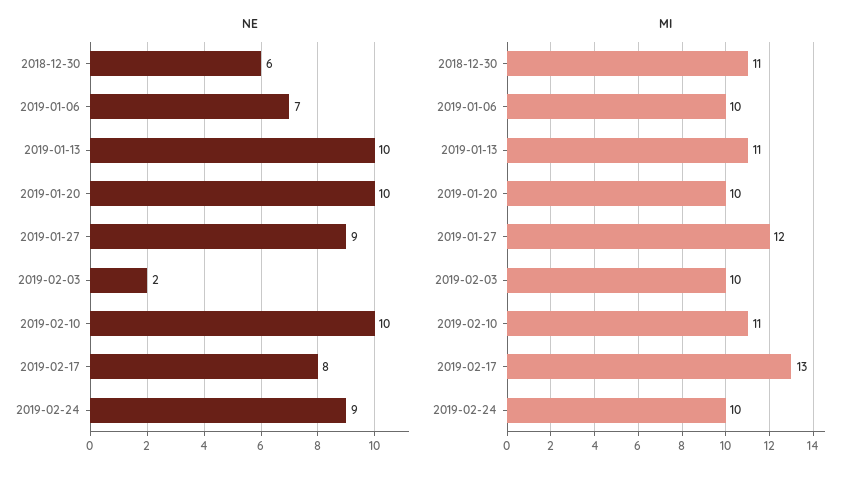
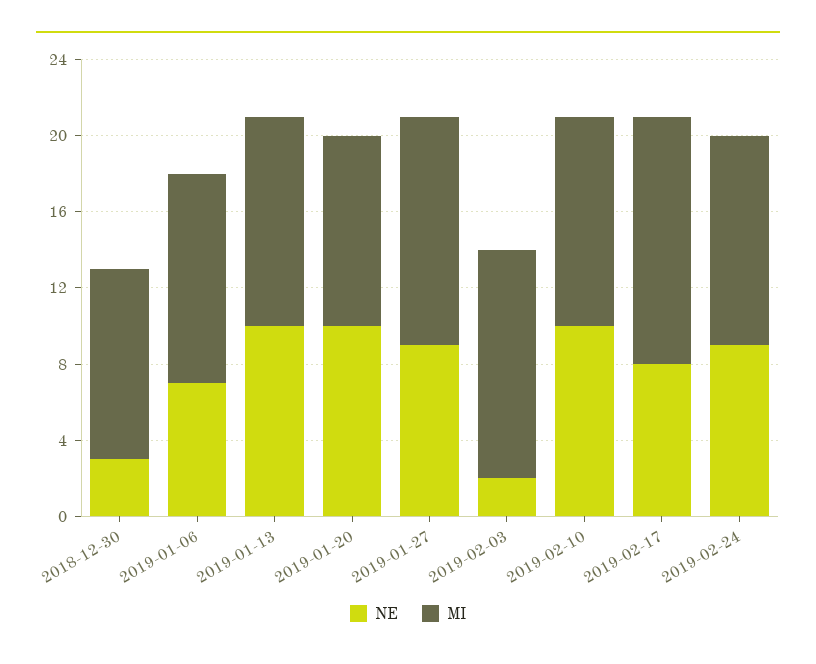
NE, 2018-12-30: 6 -> 3
MI, 2018-12-30: 11 -> 10
MI, 2019-01-06: 10 -> 11
MI, 2019-02-03: 10 -> 12
MI, 2019-02-24: 10 -> 11

